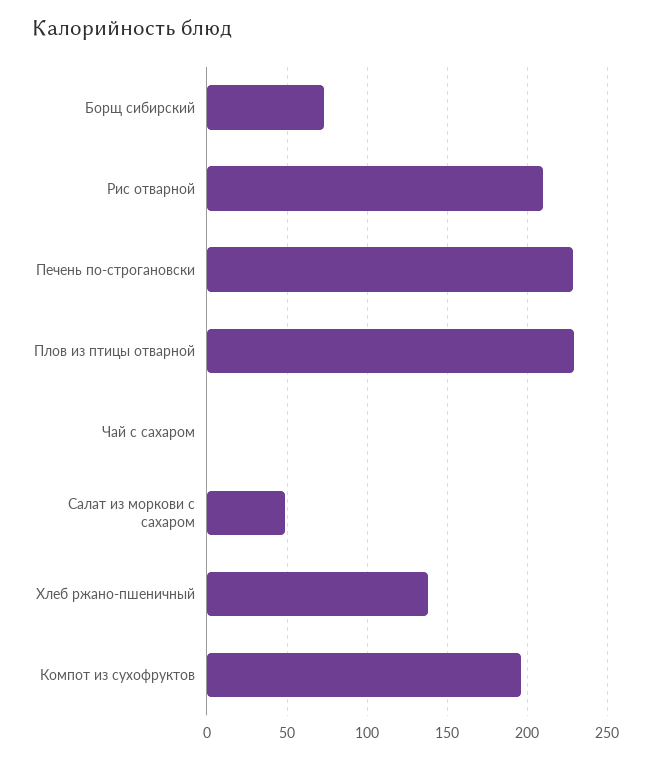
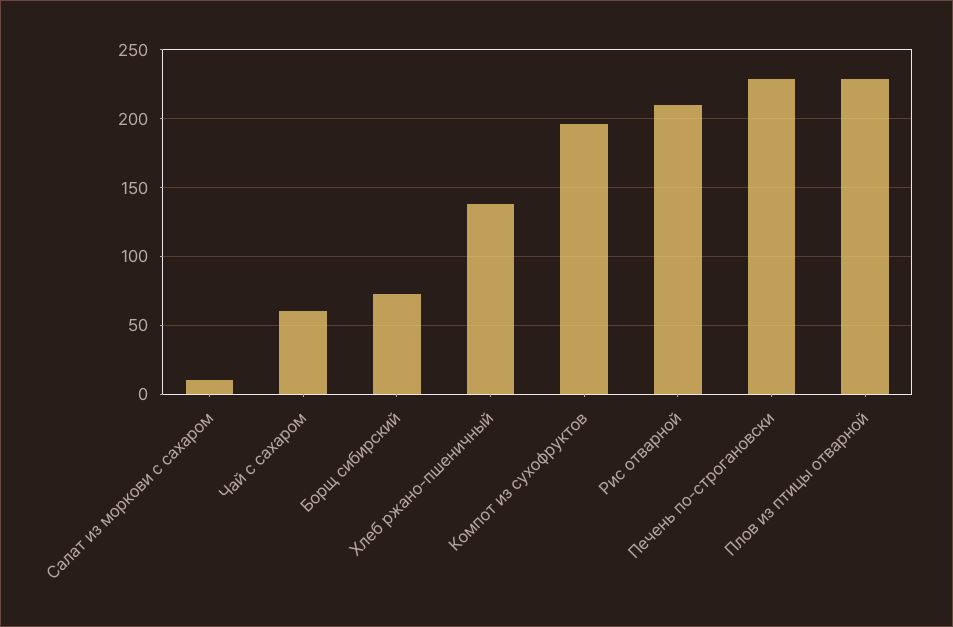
Чай с сахаром: 0 -> 60
Салат из моркови с сахаром: 50 -> 10

